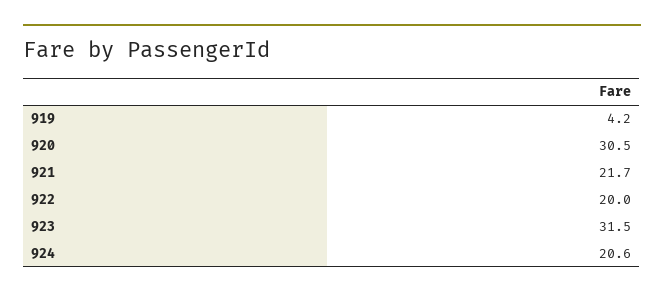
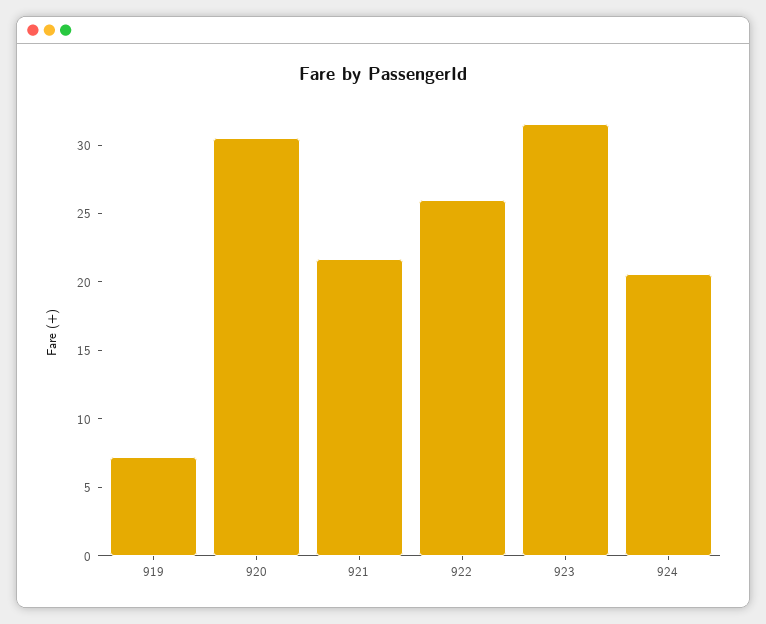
919: 4.2 -> 7
922: 20 -> 26

